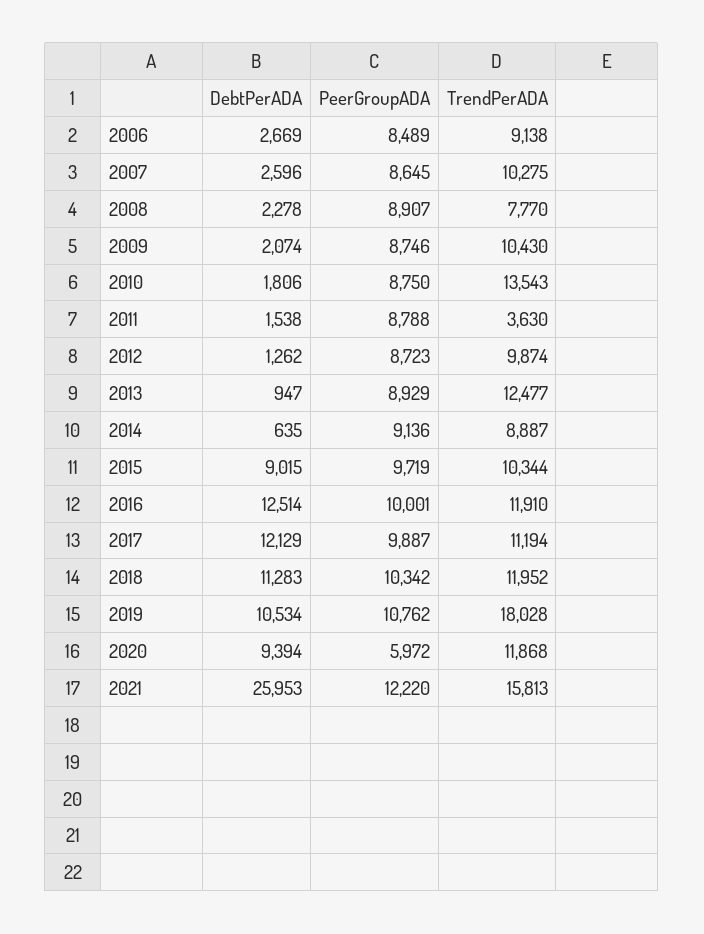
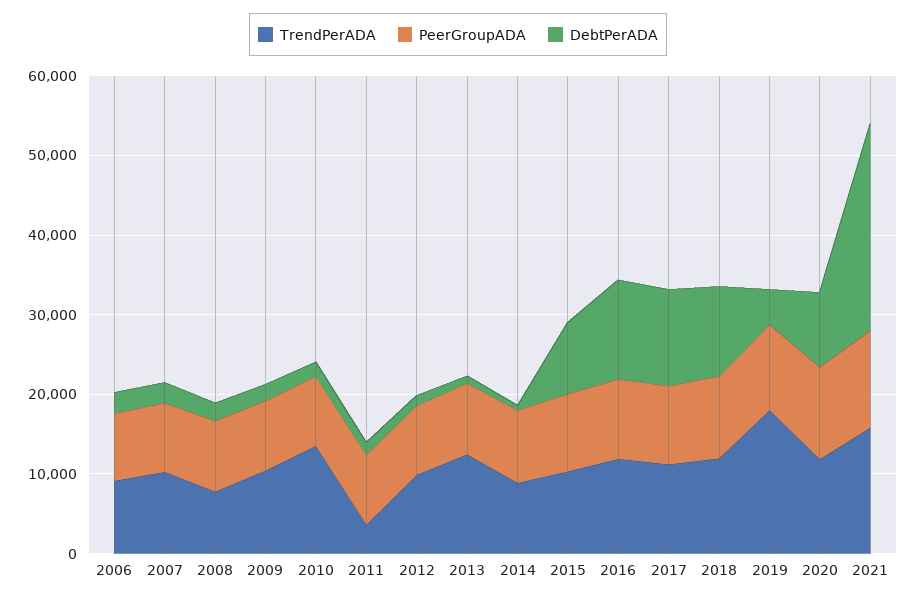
DebtPerADA, 2019: 10534 -> 4000
PeerGroupADA, 2020: 5972 -> 12000

